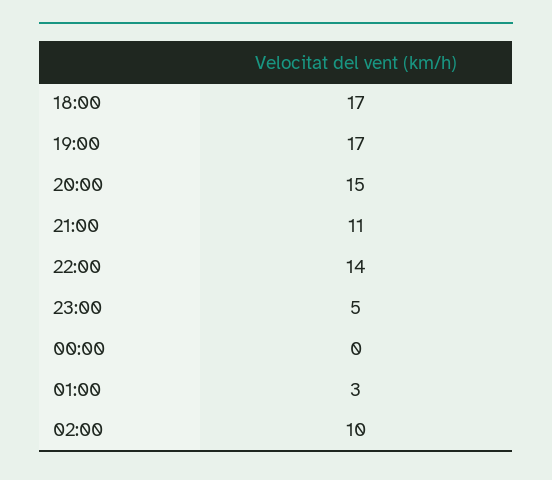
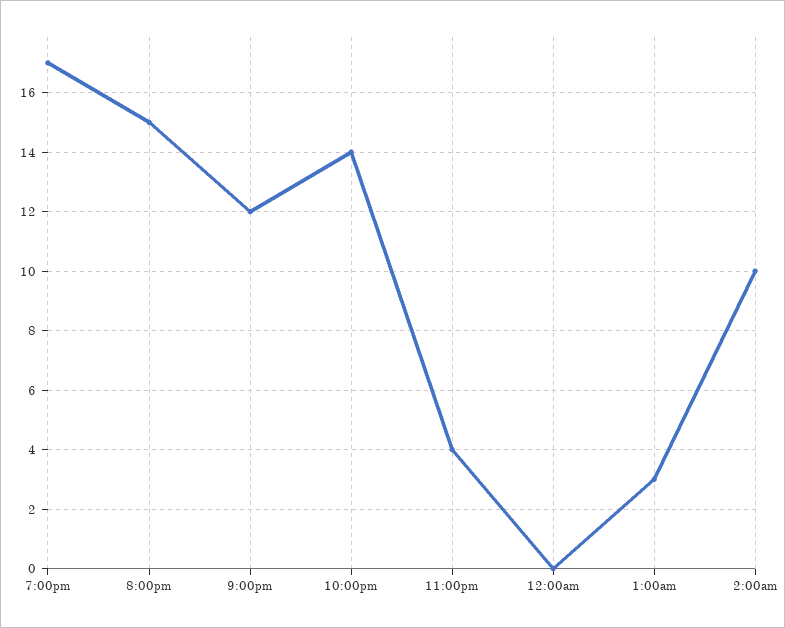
18:00: 17 -> none
21:00: 11 -> 12
23:00: 5 -> 4

